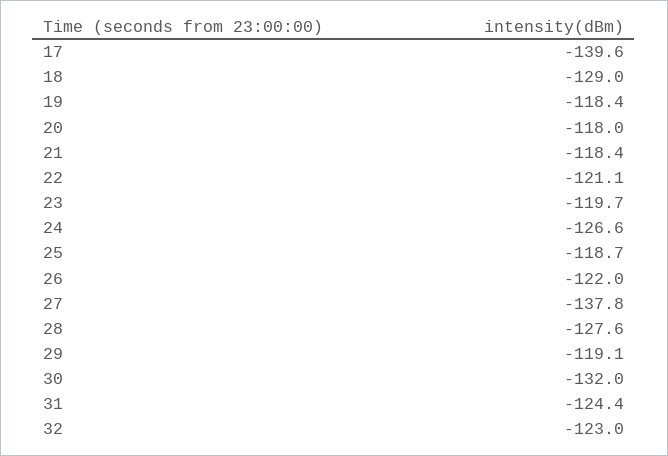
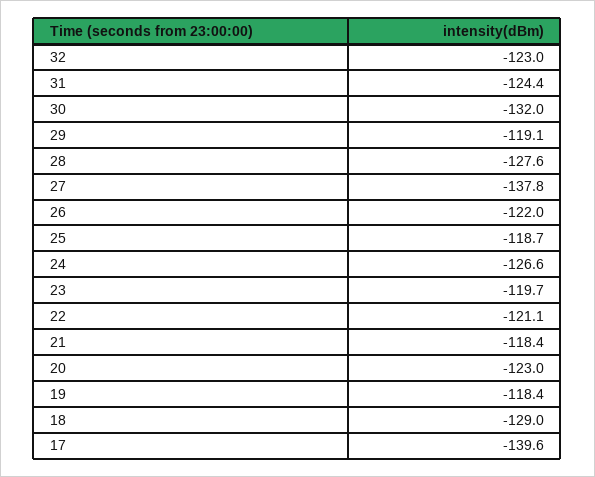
20: -118 -> -123

